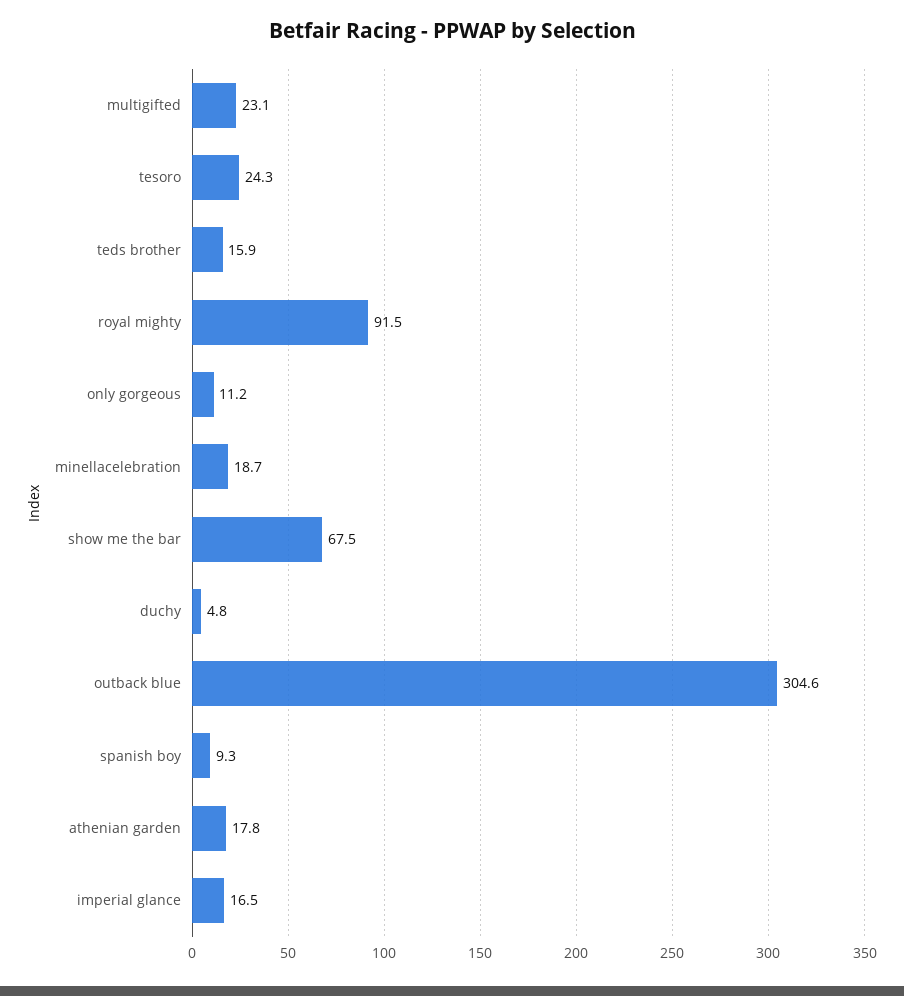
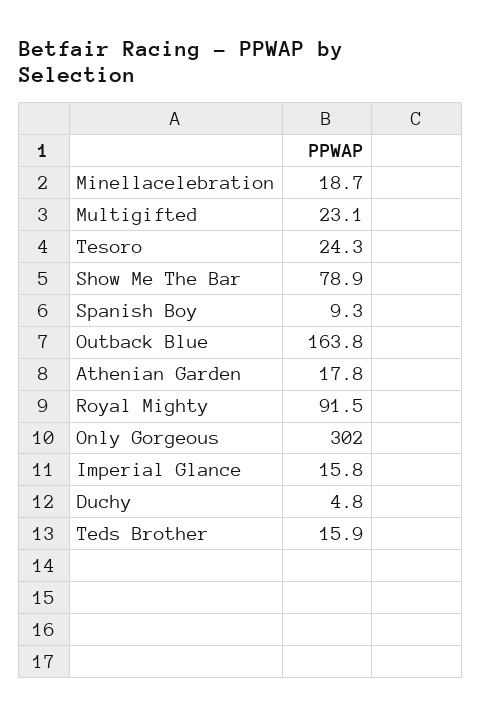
only gorgeous: 11.2 -> 302
show me the bar: 67.5 -> 78.9
outback blue: 304.6 -> 163.8
imperial glance: 16.5 -> 15.8

